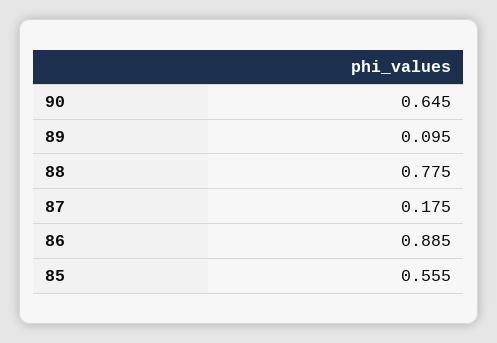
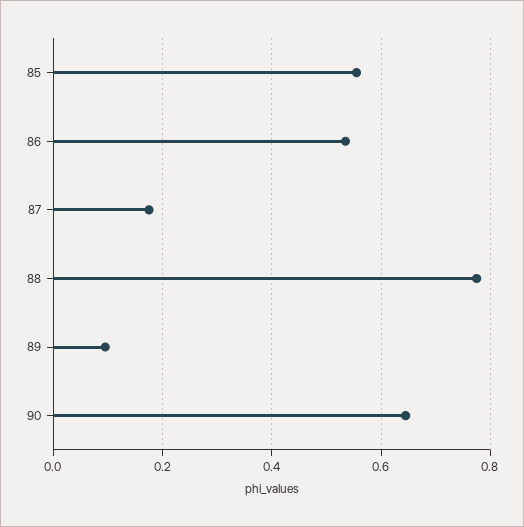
86: 0.885 -> 0.54

